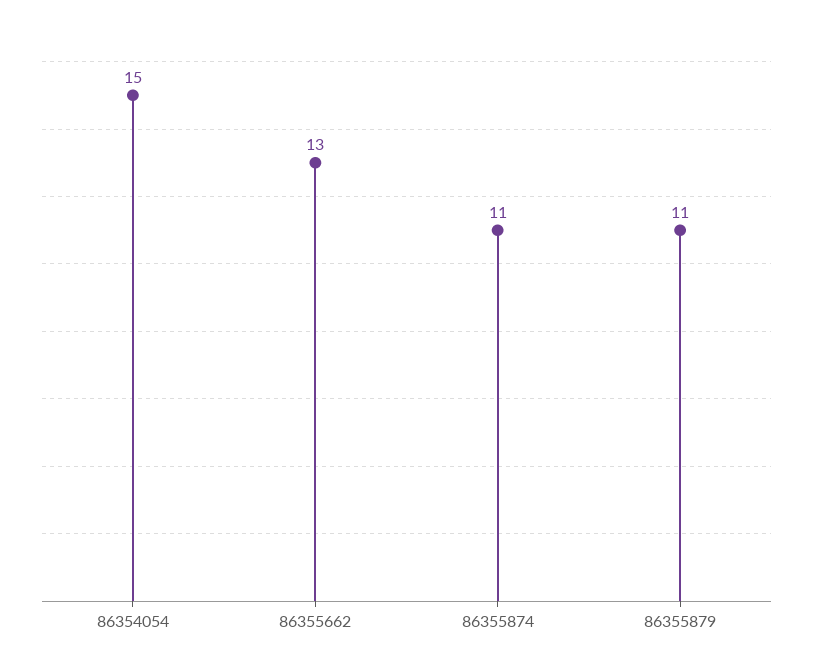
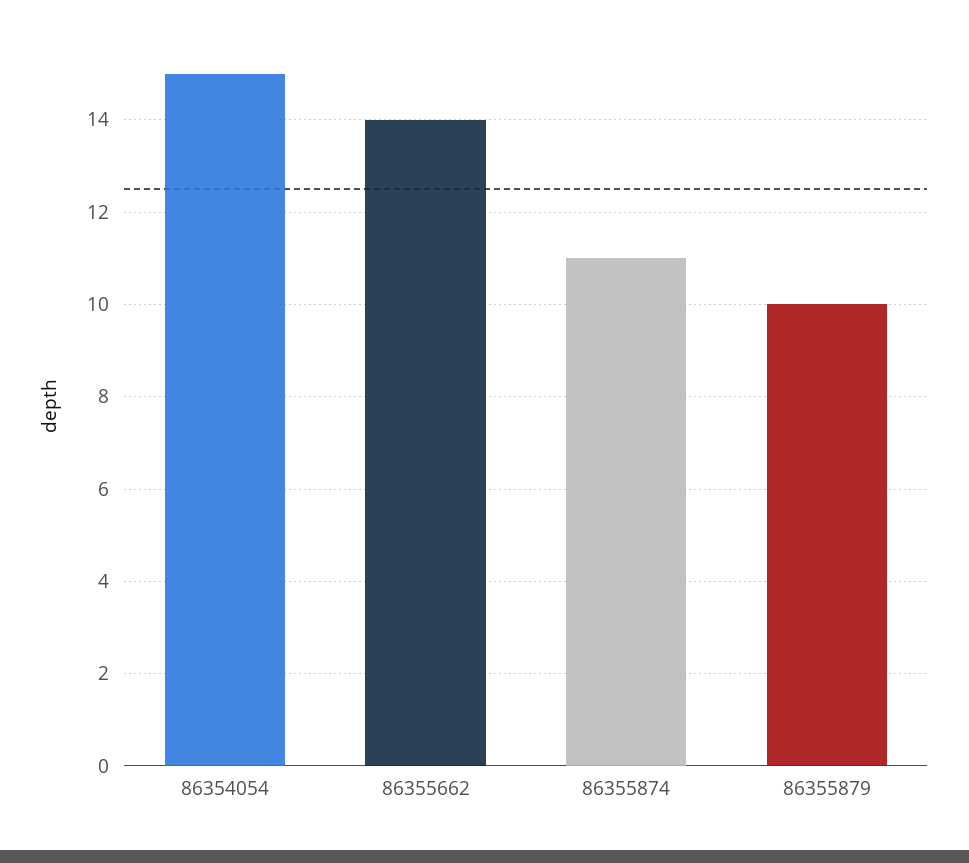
86355662: 13 -> 14
86355879: 11 -> 10

